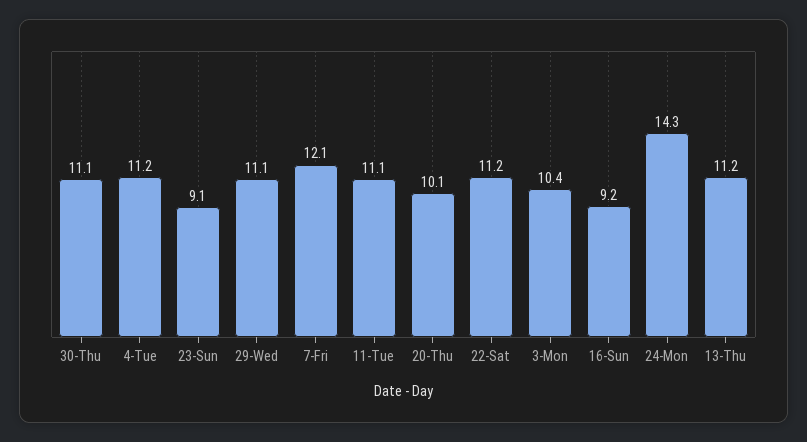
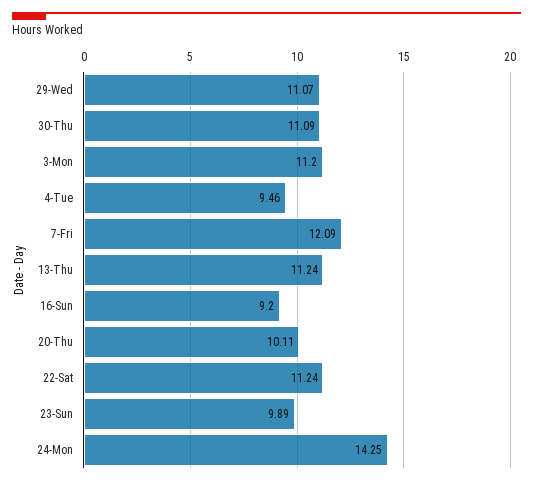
4-Tue: 11.2 -> 9.46
23-Sun: 9.1 -> 9.89
11-Tue: 11.1 -> none
3-Mon: 10.4 -> 11.2

